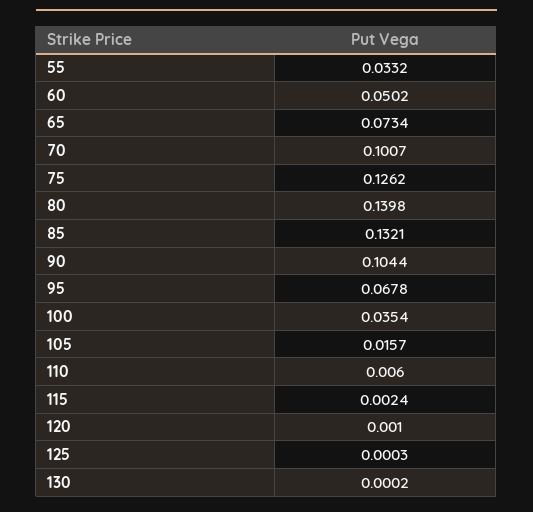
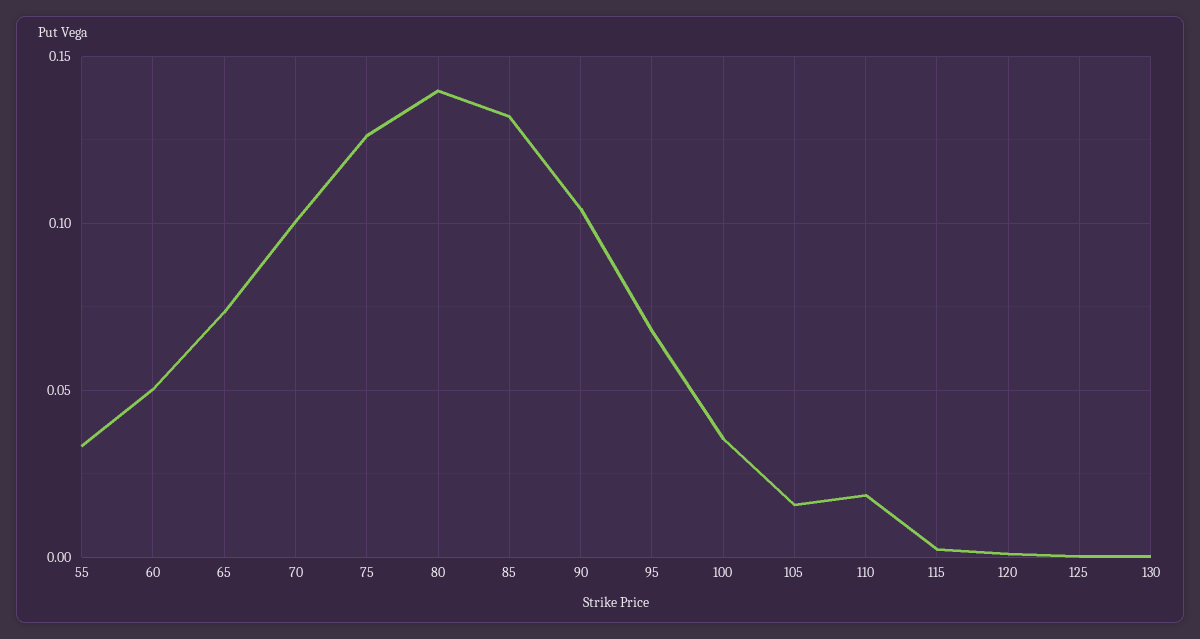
110: 0.006 -> 0.02

